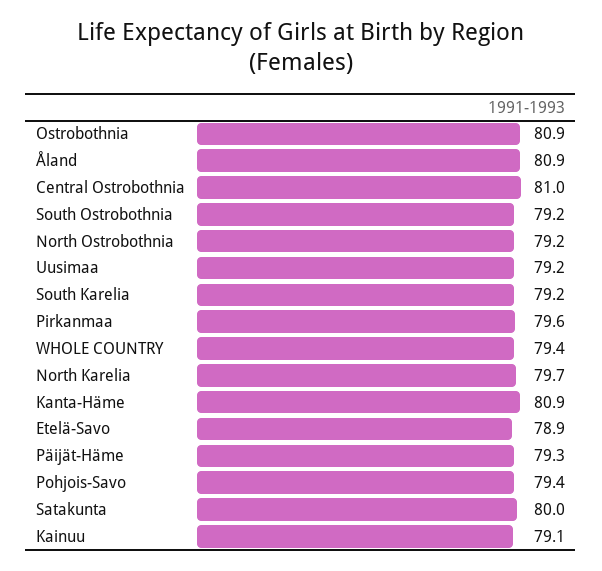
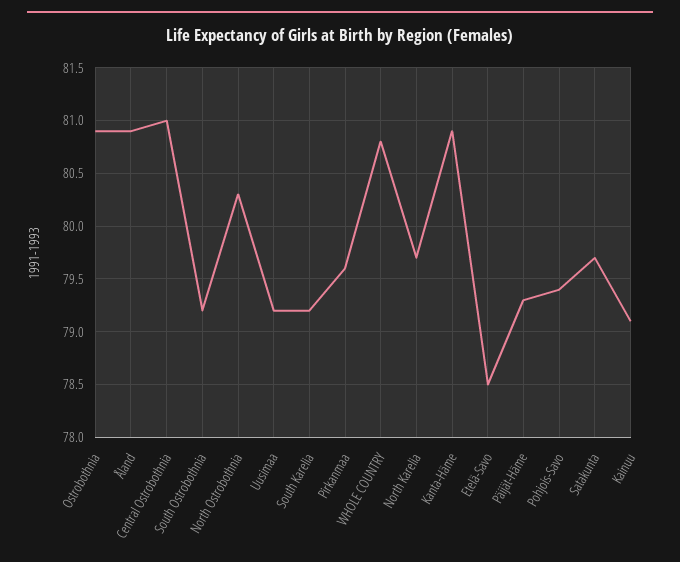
North Ostrobothnia: 79.2 -> 80.3
WHOLE COUNTRY: 79.4 -> 80.8
Etelä-Savo: 78.9 -> 78.5
Satakunta: 80 -> 79.7

